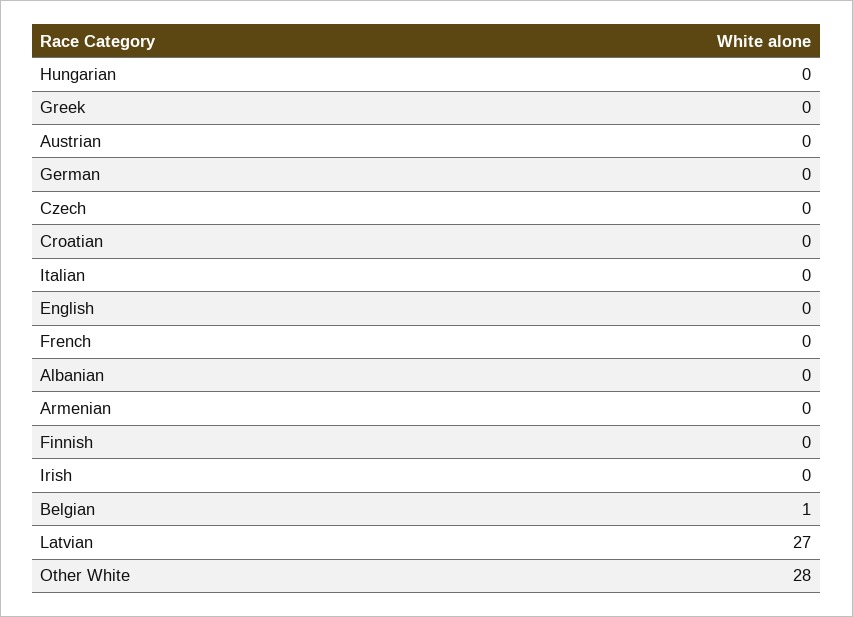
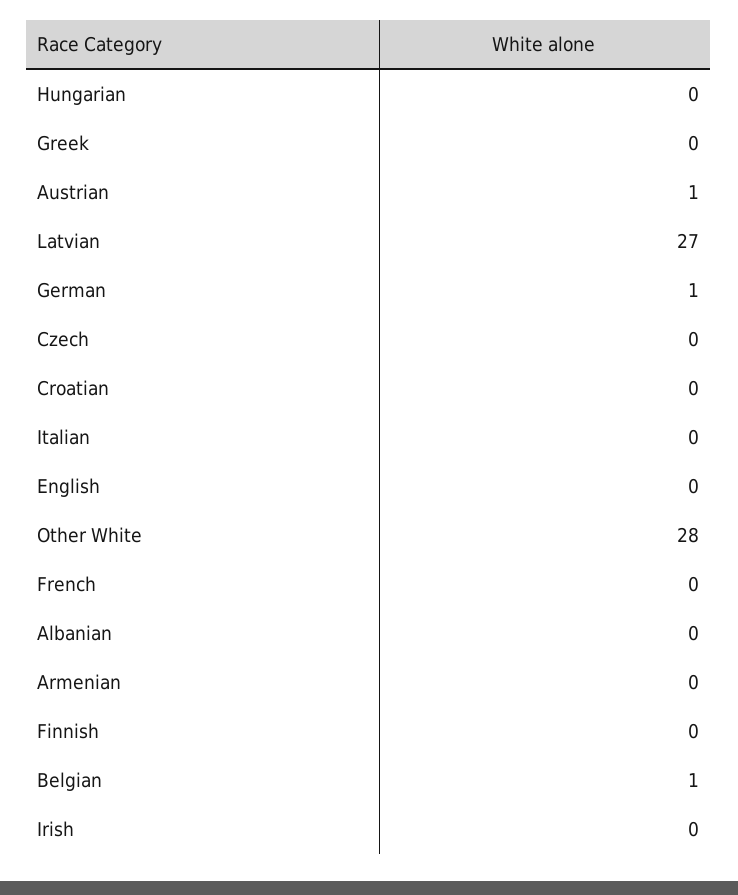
Austrian: 0 -> 1
German: 0 -> 1

